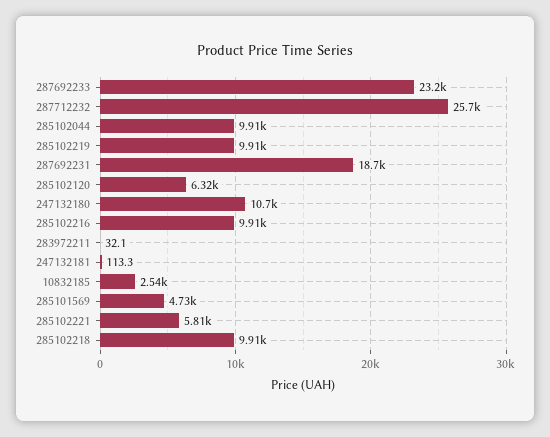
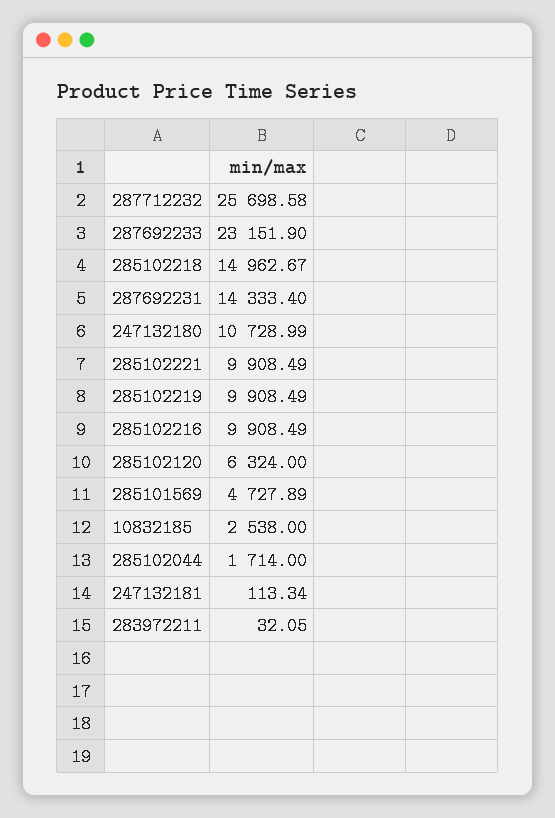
285102044: 9910 -> 1714
287692231: 18700 -> 14333.4
285102221: 5810 -> 9908.49
285102218: 9910 -> 14962.67

